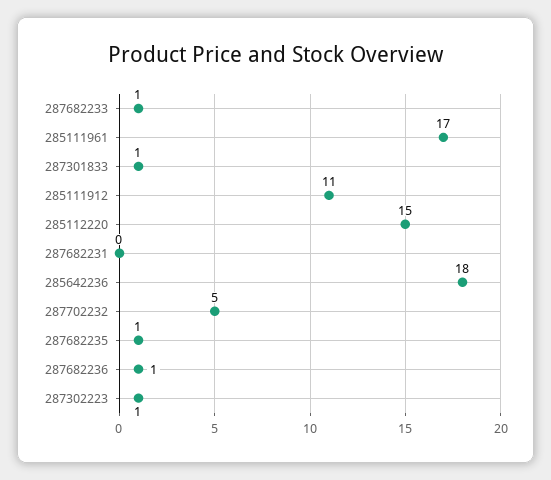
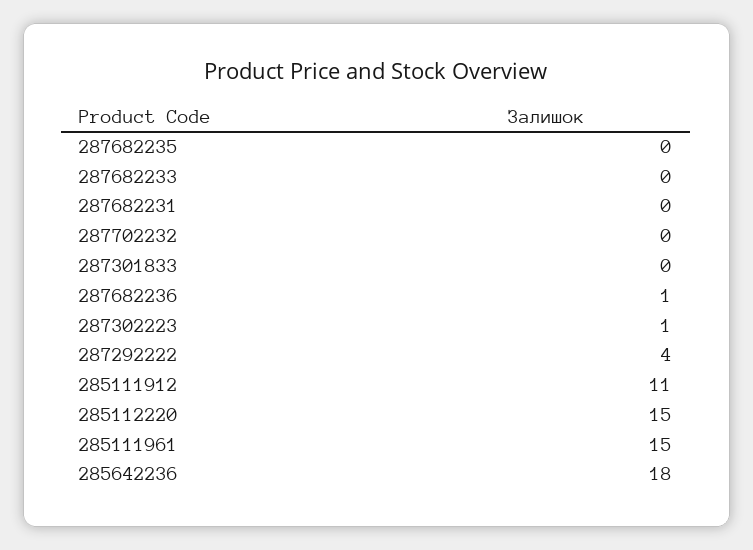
287682233: 1 -> 0
285111961: 17 -> 15
287301833: 1 -> 0
287702232: 5 -> 0
287682235: 1 -> 0
287292222: none -> 4

